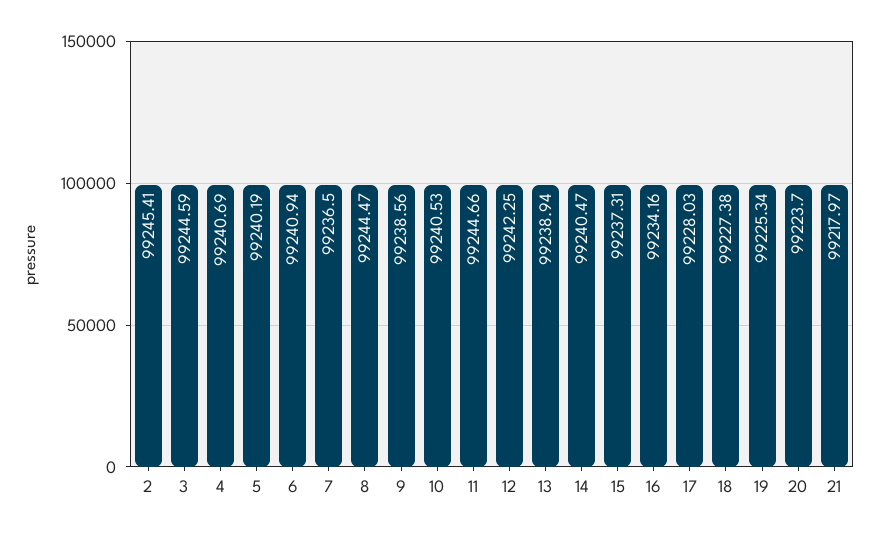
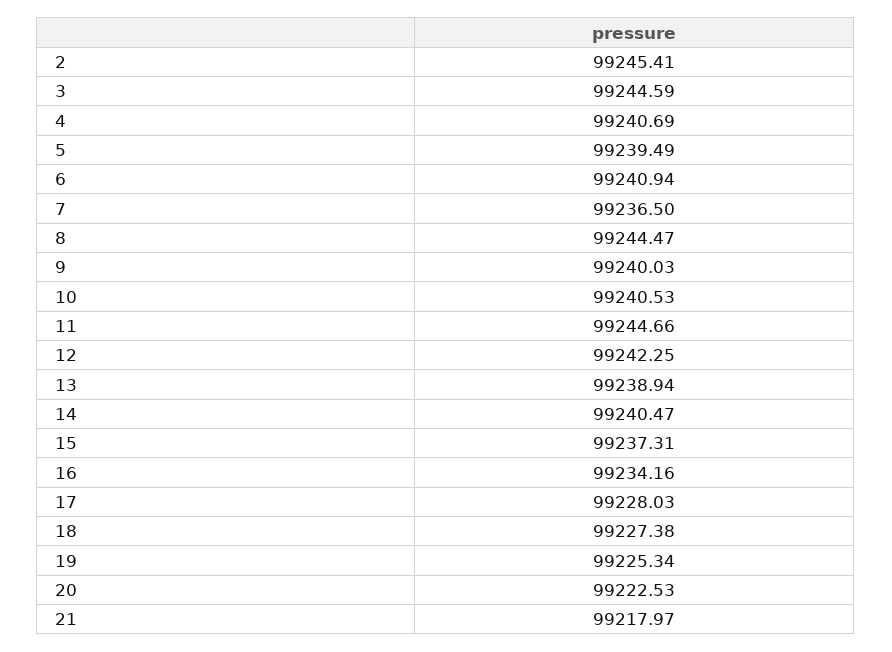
5: 99240.19 -> 99239.49
9: 99238.56 -> 99240.03
20: 99223.7 -> 99222.53

